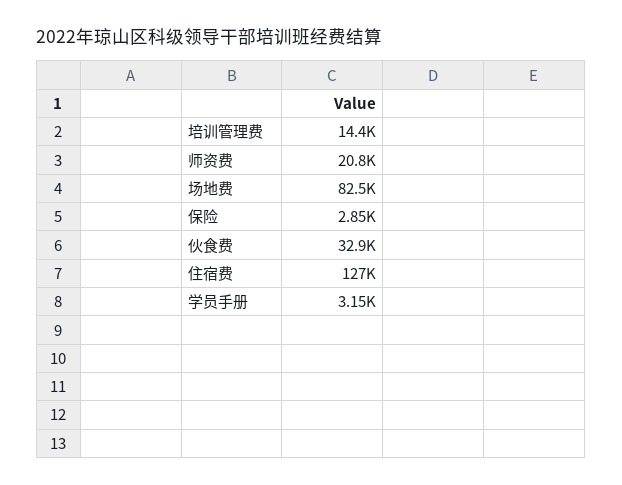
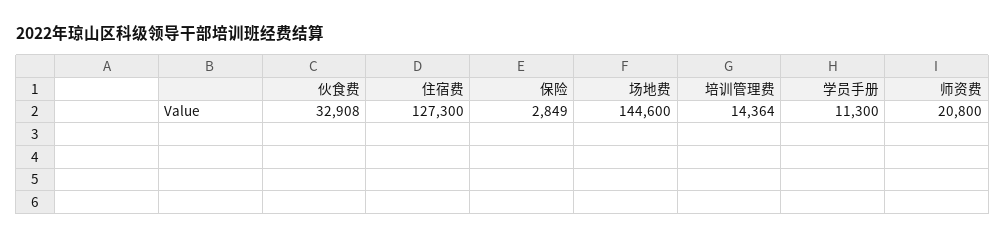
场地费: 82500 -> 144600
学员手册: 3150 -> 11300

